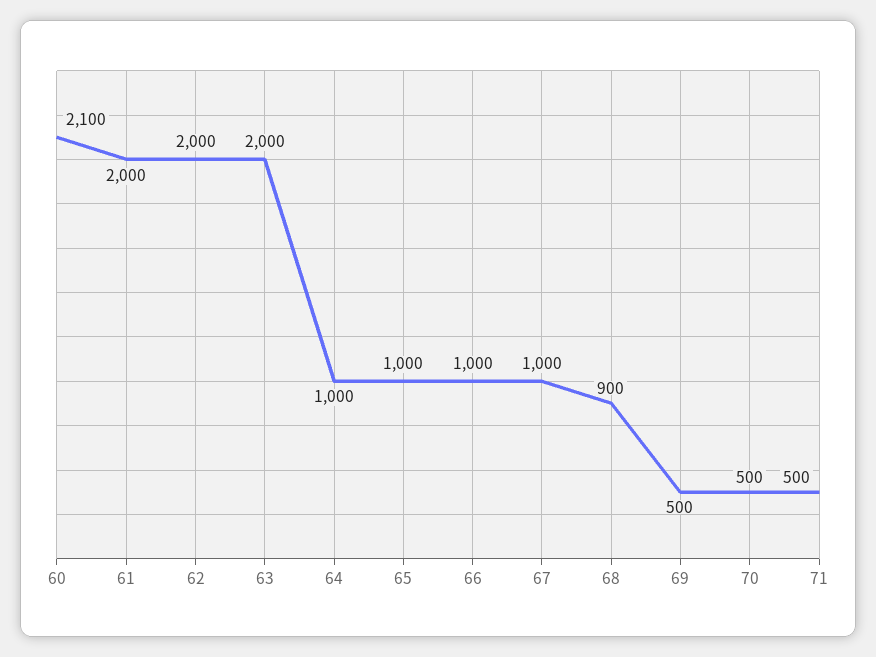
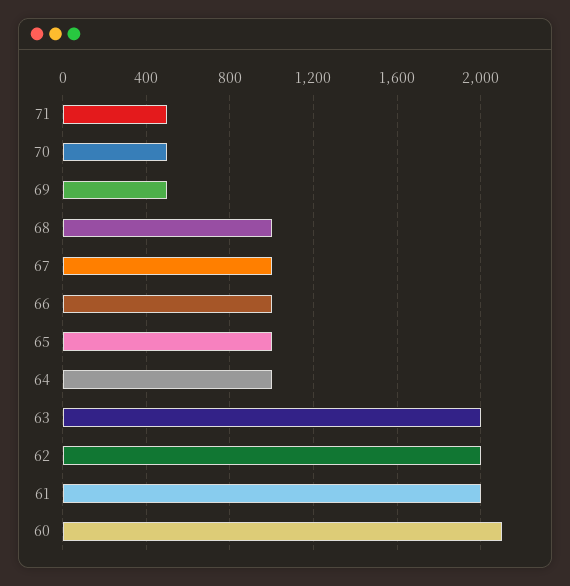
68: 900 -> 1000

